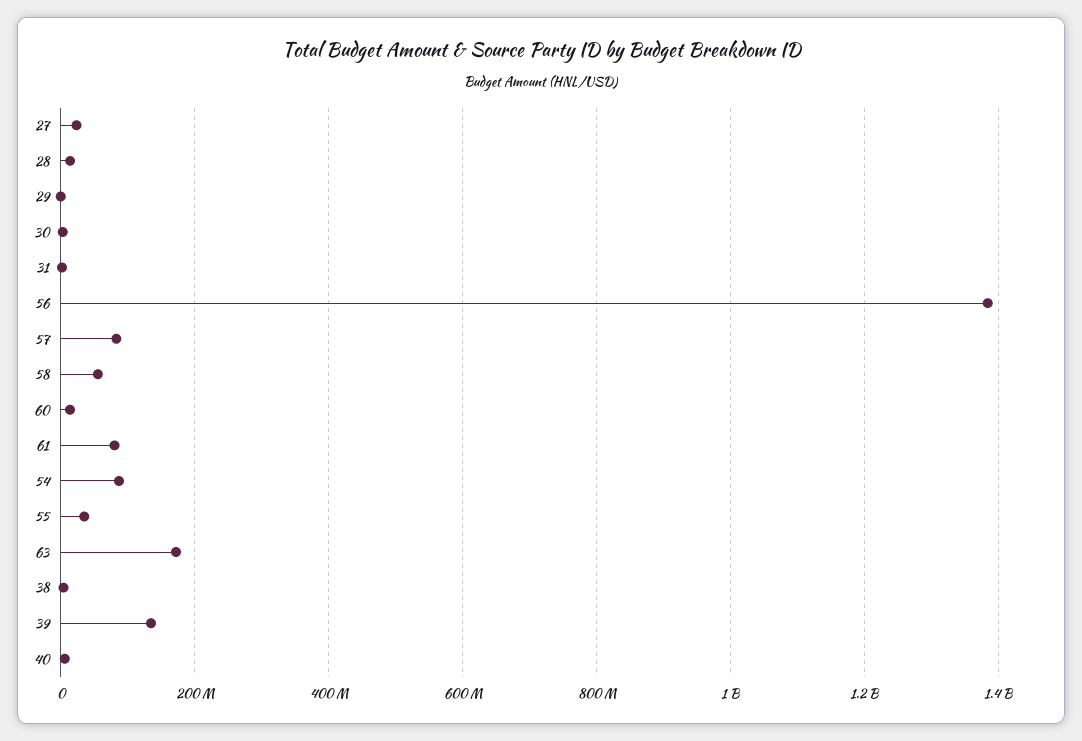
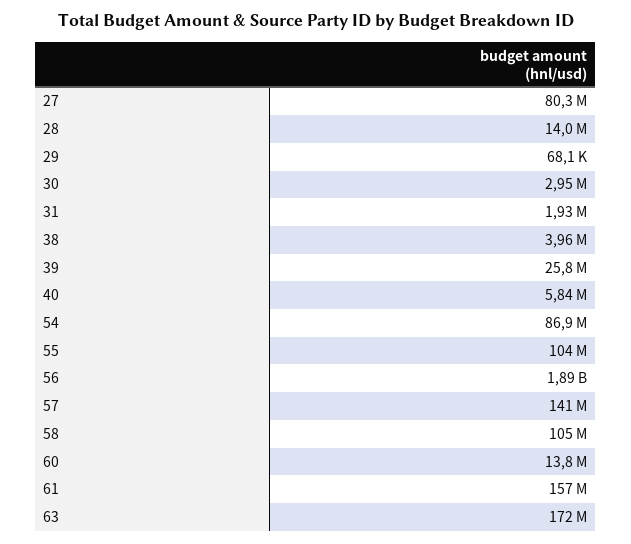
27: 20000000 -> 80300000
56: 1380000000 -> 1890000000
57: 80000000 -> 141000000
58: 60000000 -> 105000000
61: 80000000 -> 157000000
55: 40000000 -> 104000000
39: 140000000 -> 25800000

